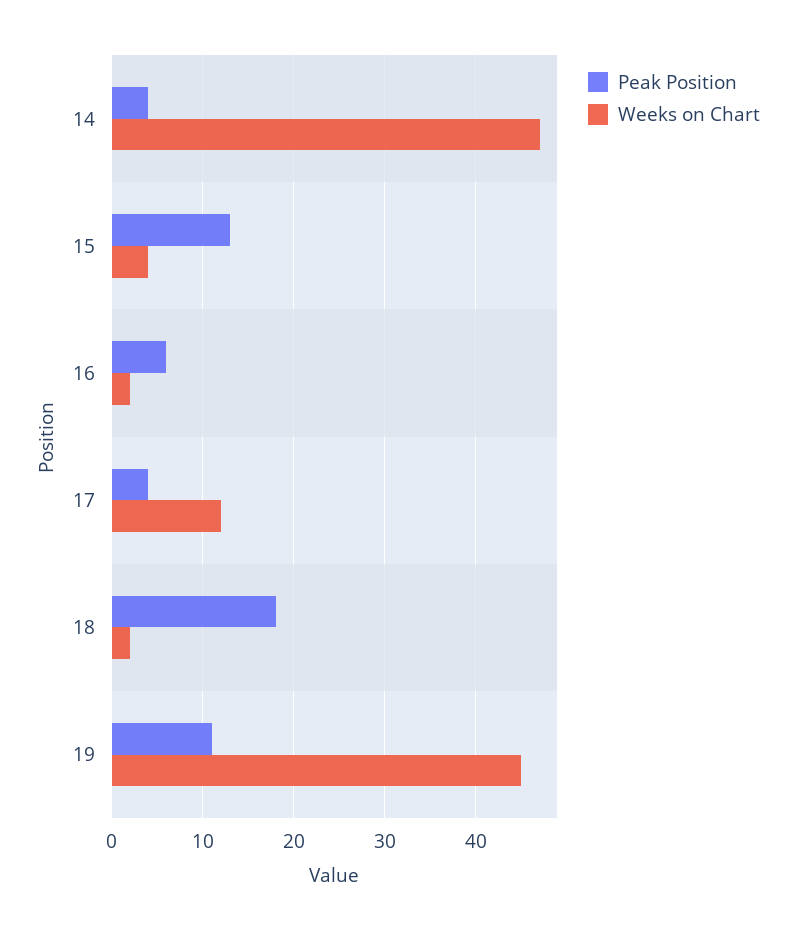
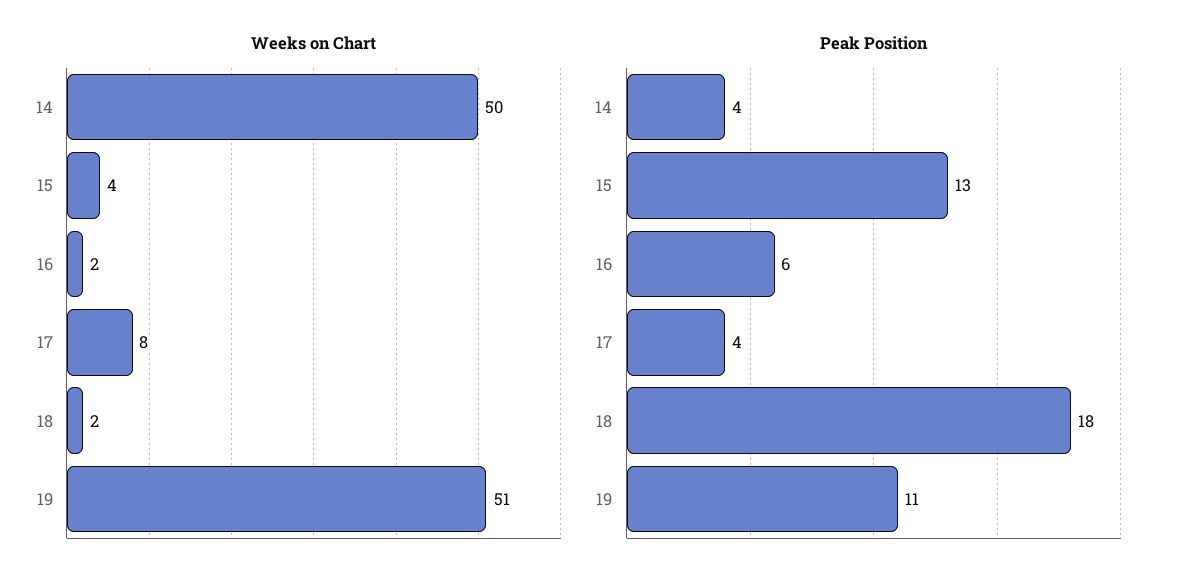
Weeks on Chart, 14: 47 -> 50
Weeks on Chart, 17: 12 -> 8
Weeks on Chart, 19: 45 -> 51

